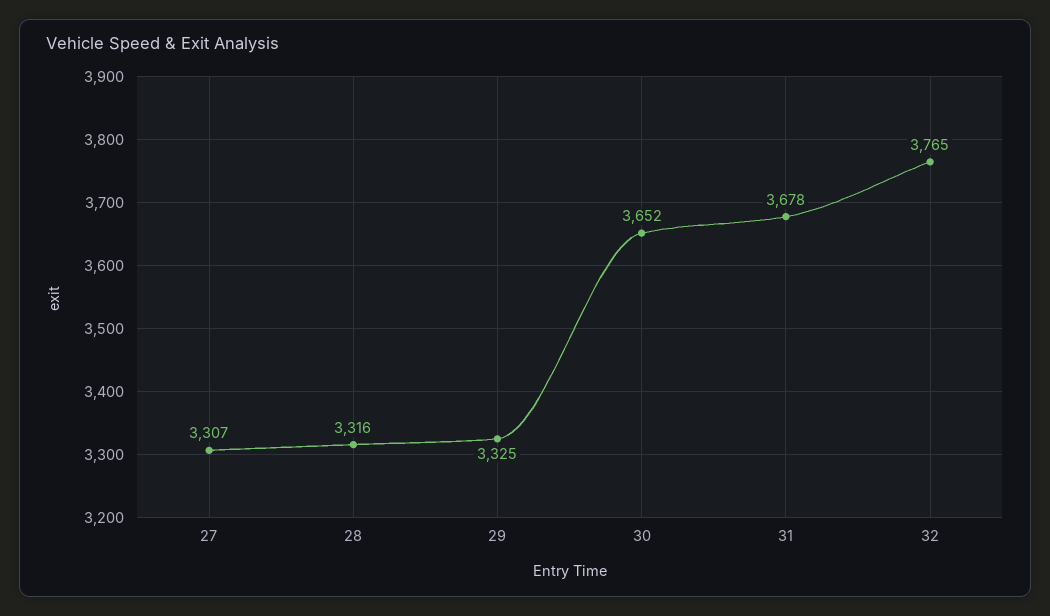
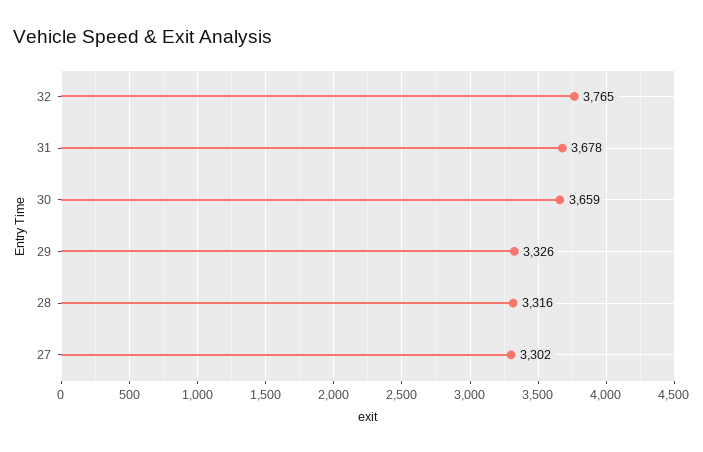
27: 3307 -> 3302
29: 3325 -> 3326
30: 3652 -> 3659

